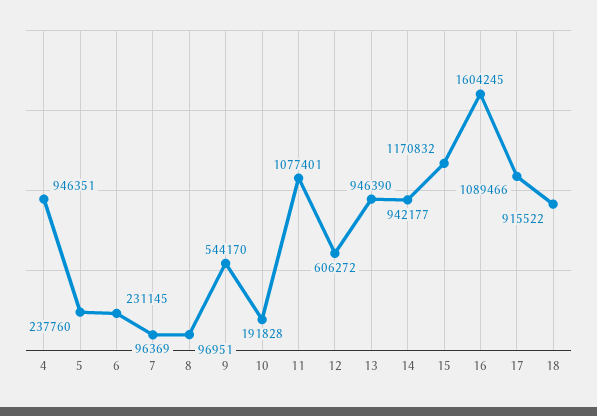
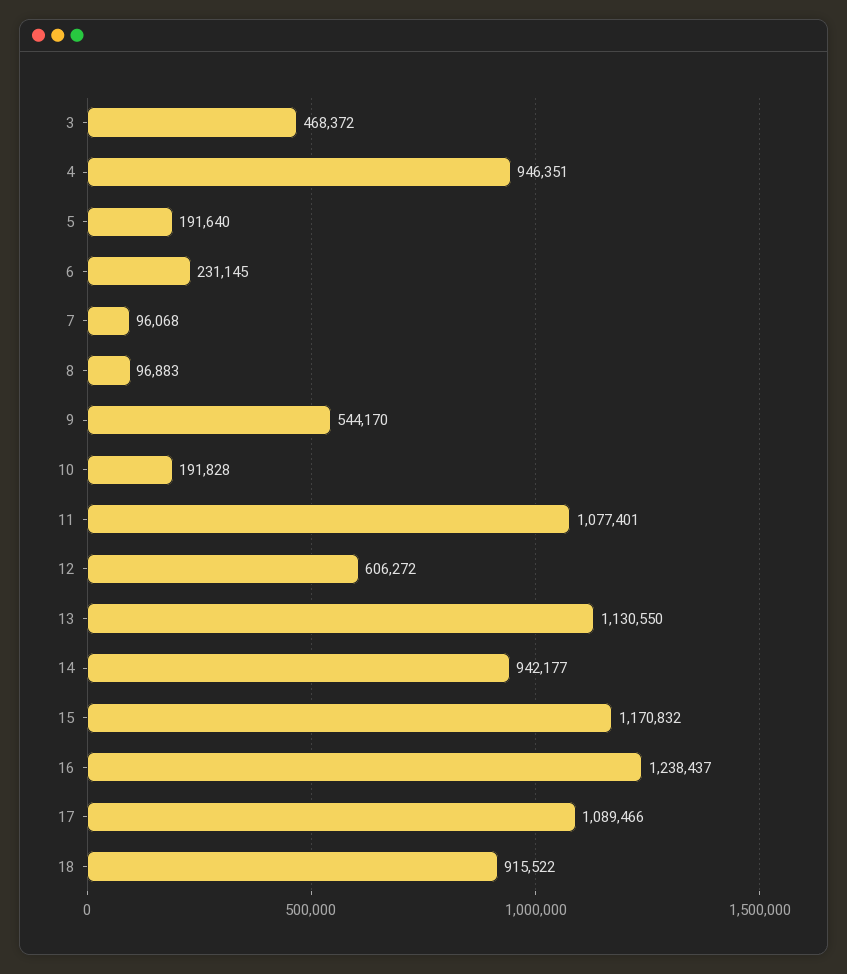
5: 237760 -> 191640
7: 96369 -> 96068
8: 96951 -> 96883
13: 946390 -> 1130550
16: 1604245 -> 1238437
3: none -> 468372

